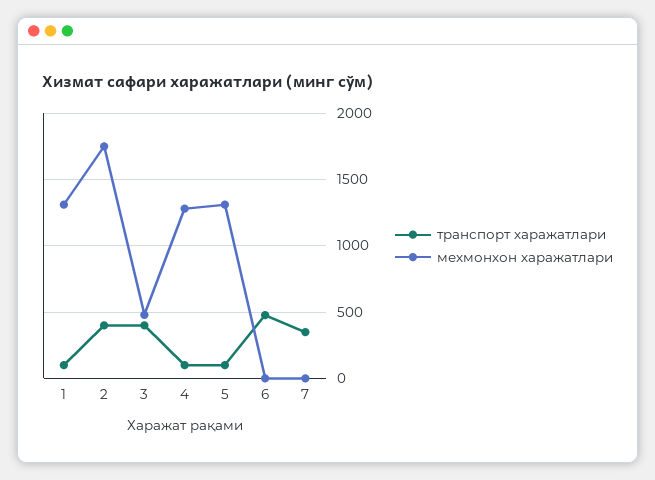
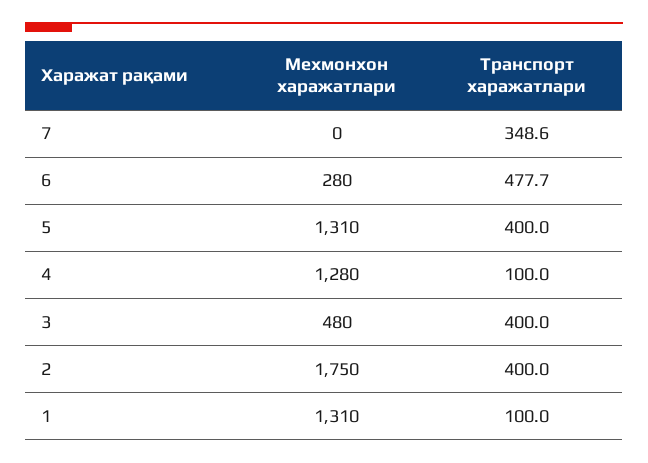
транспорт харажатлари, 5: 100 -> 400
мехмонхон харажатлари, 6: 0 -> 280

